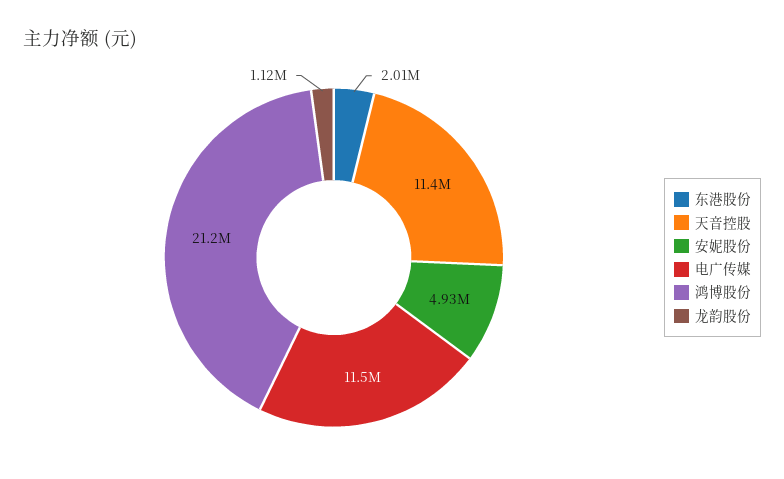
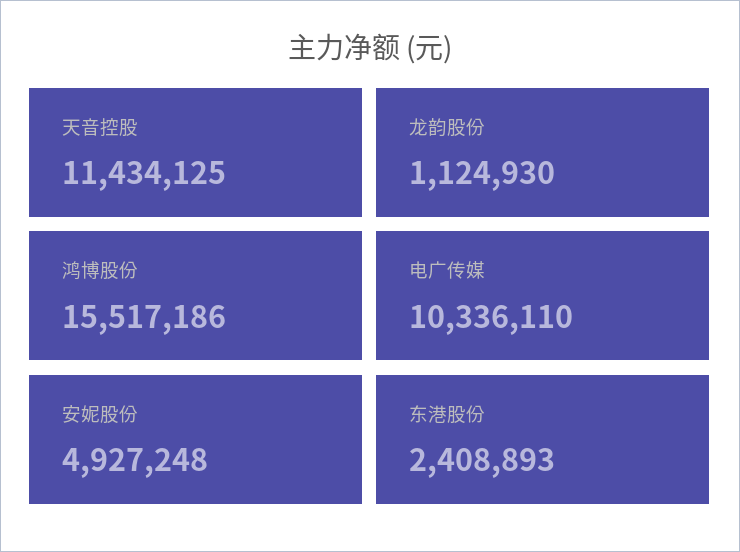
东港股份: 2010000 -> 2408893
电广传媒: 11500000 -> 10336110
鸿博股份: 21200000 -> 15517186

